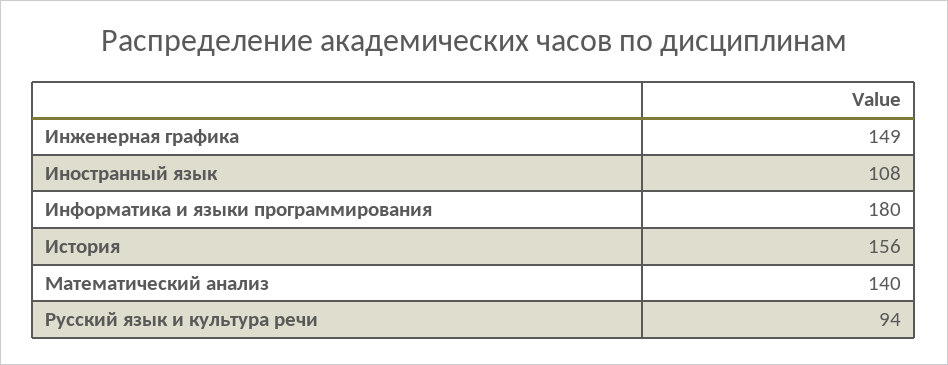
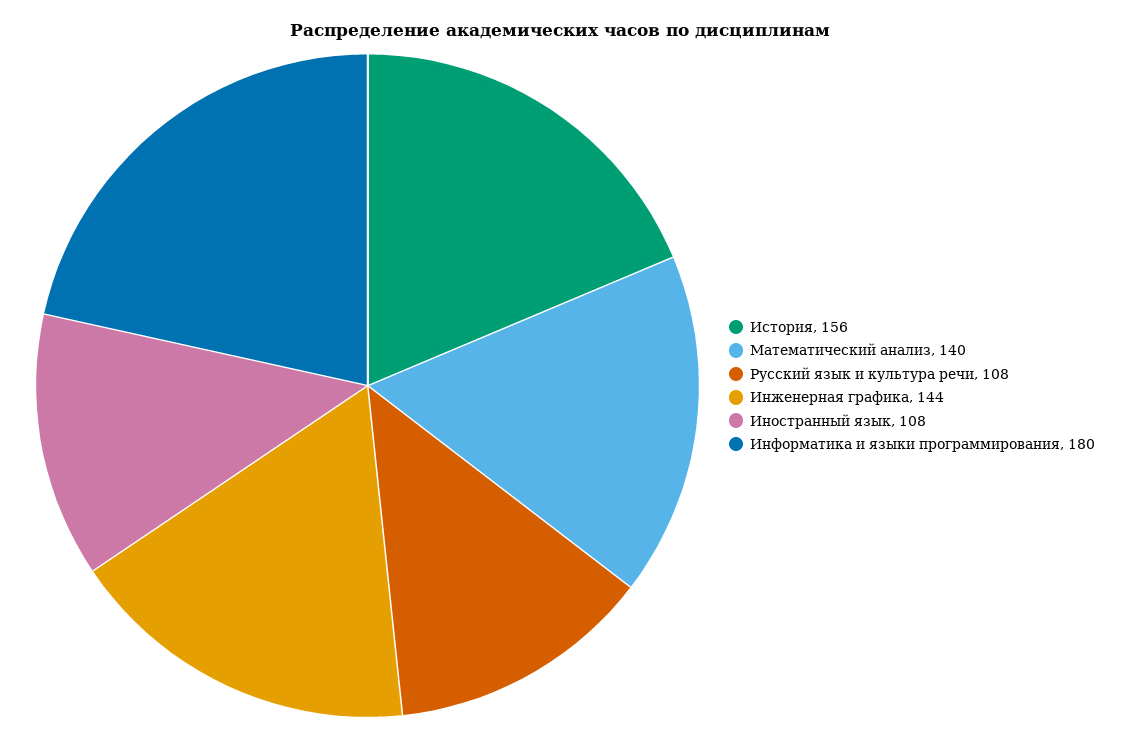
Инженерная графика: 149 -> 144
Русский язык и культура речи: 94 -> 108

